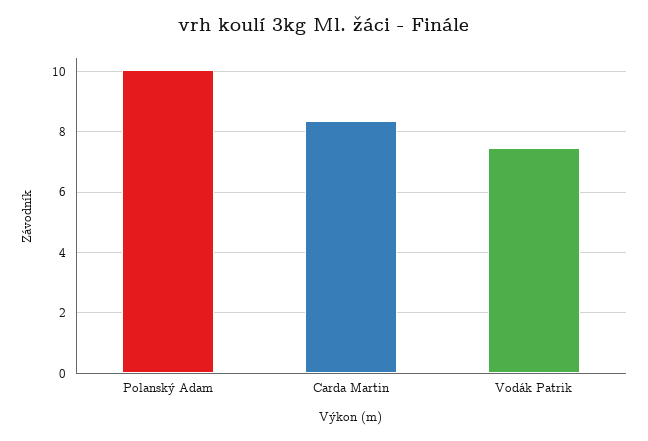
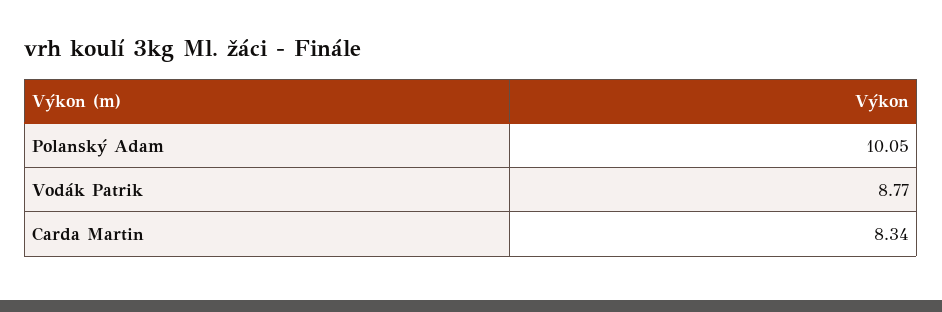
Vodák Patrik: 7.4 -> 8.77

